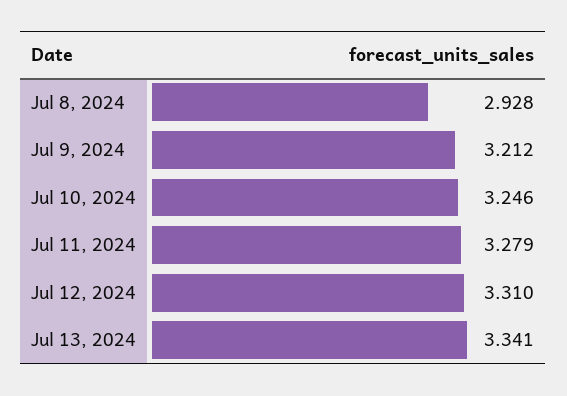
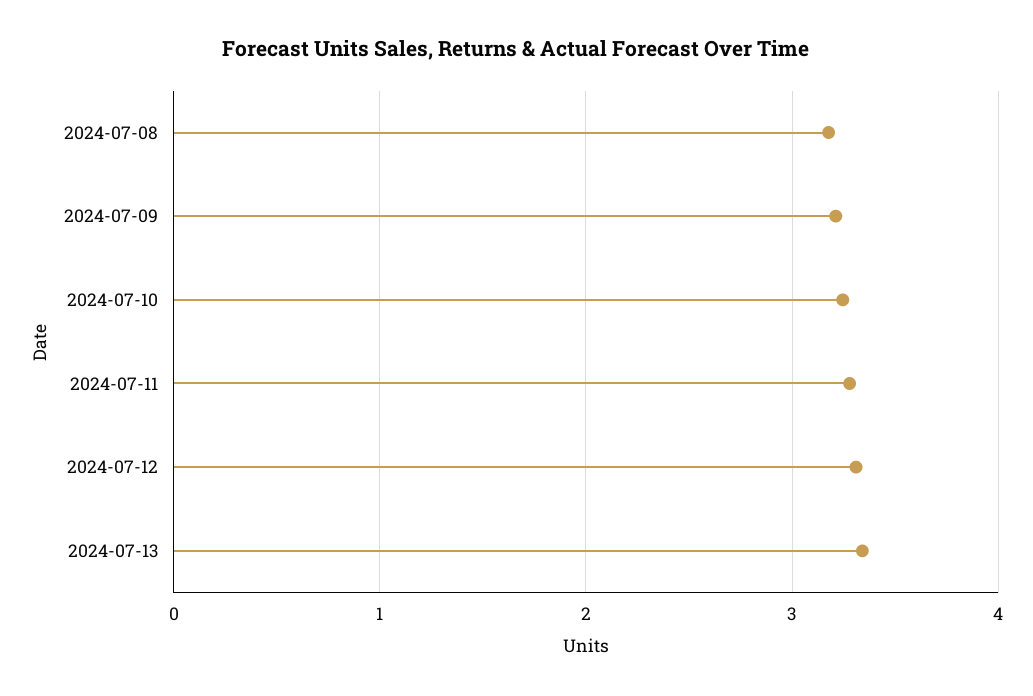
Jul 8, 2024: 2.928 -> 3.2

